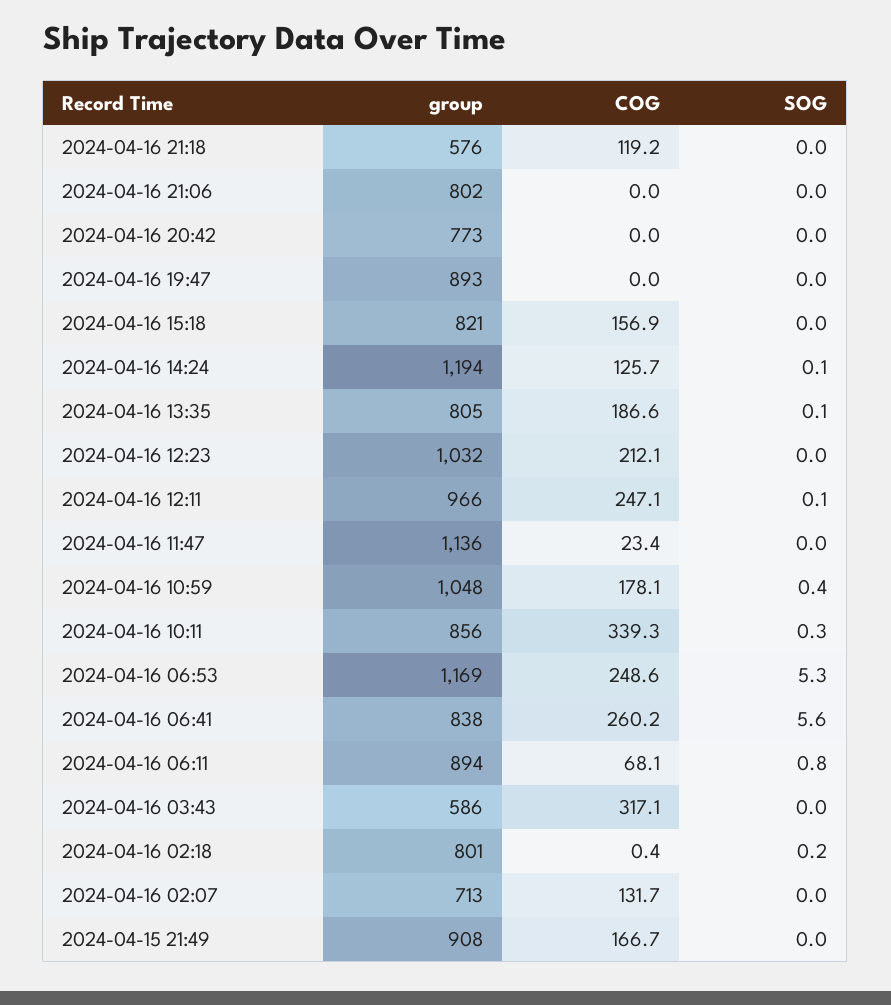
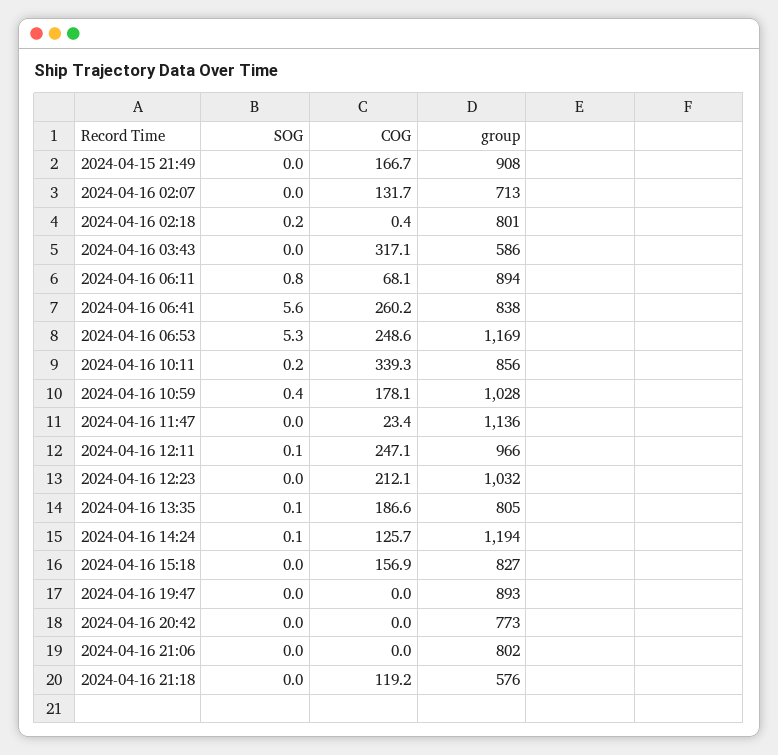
group, 2024-04-16 15:18: 821 -> 827
group, 2024-04-16 10:59: 1048 -> 1028
SOG, 2024-04-16 10:11: 0.3 -> 0.2

